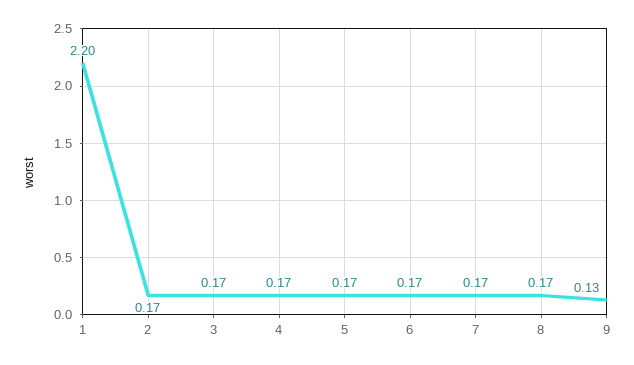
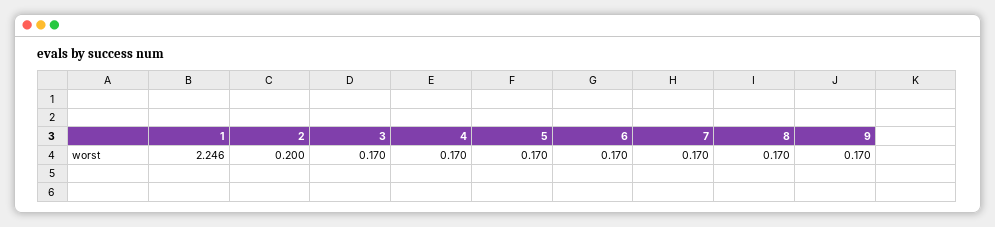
1: 2.2 -> 2.246
2: 0.17 -> 0.2
9: 0.13 -> 0.17

